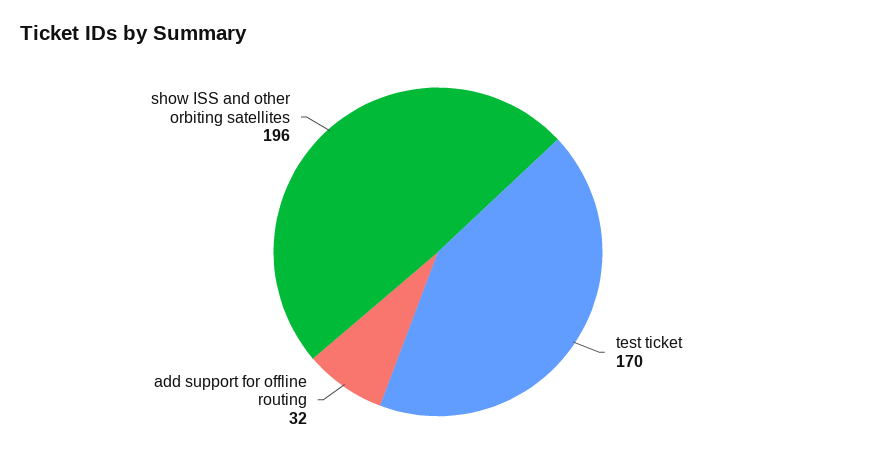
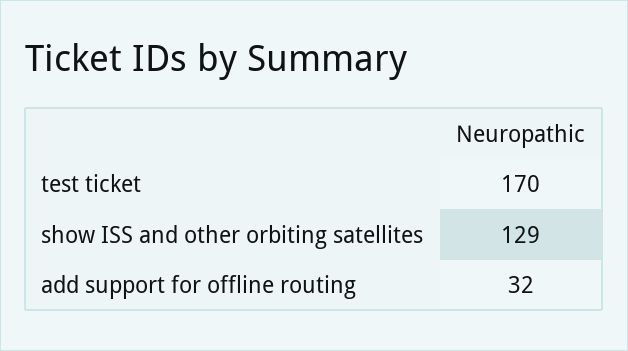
show ISS and other orbiting satellites: 196 -> 129

